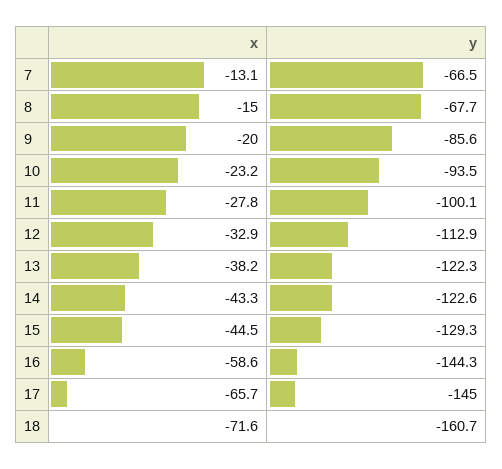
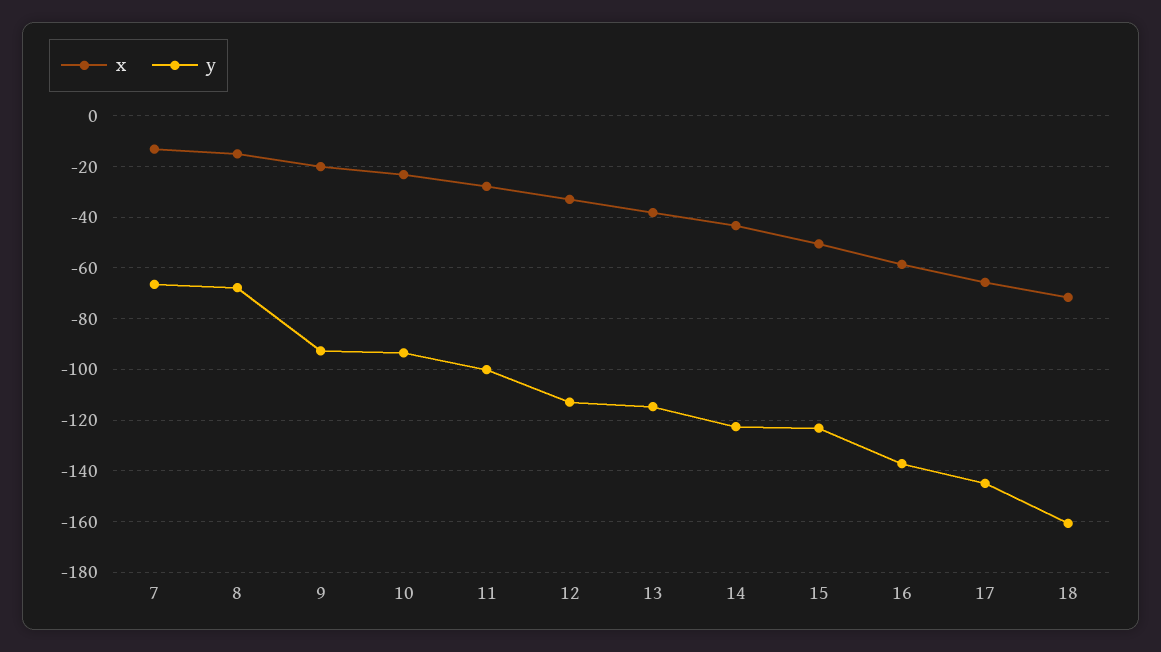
y, 9: -85.6 -> -92.5
y, 13: -122.3 -> -115
x, 15: -44.5 -> -50
y, 15: -129.3 -> -122.5
y, 16: -144.3 -> -137.5

